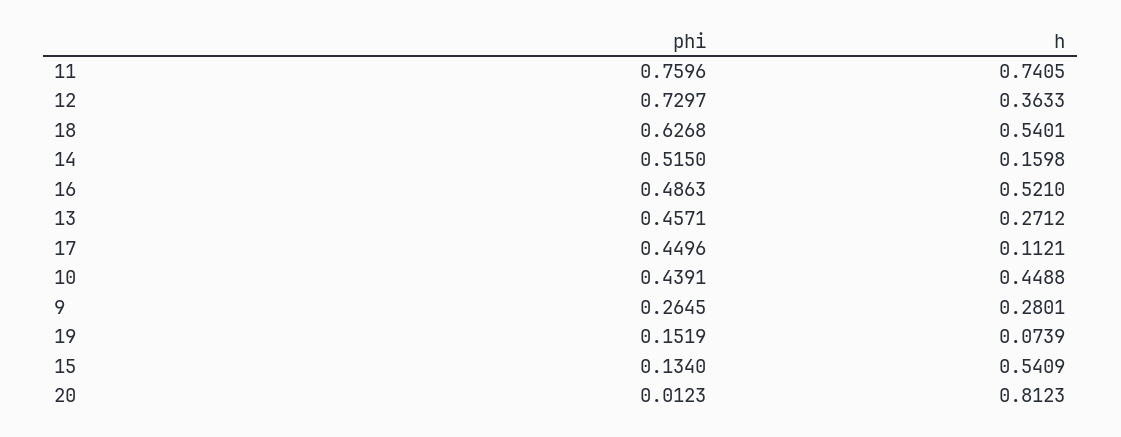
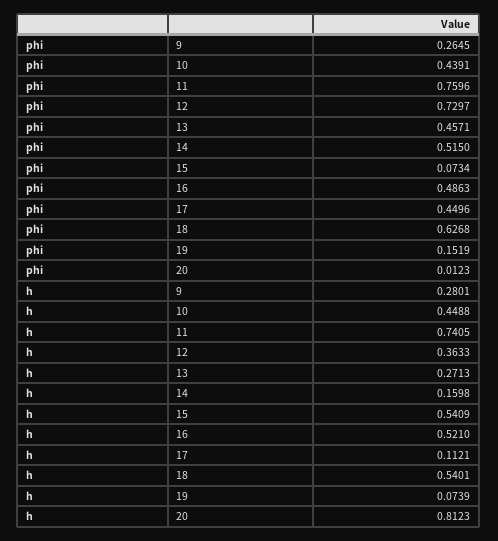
h, 13: 0.2712 -> 0.2713
phi, 15: 0.134 -> 0.0734

